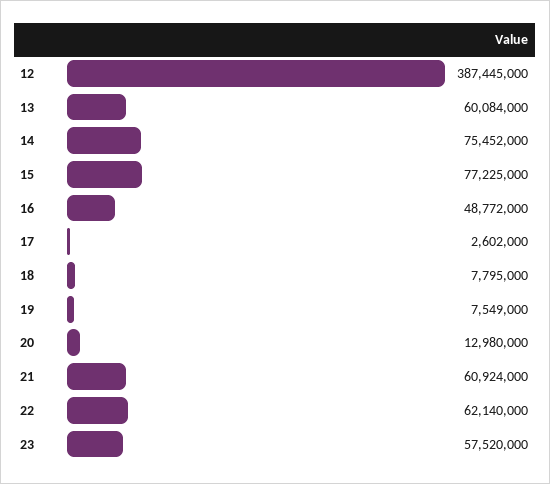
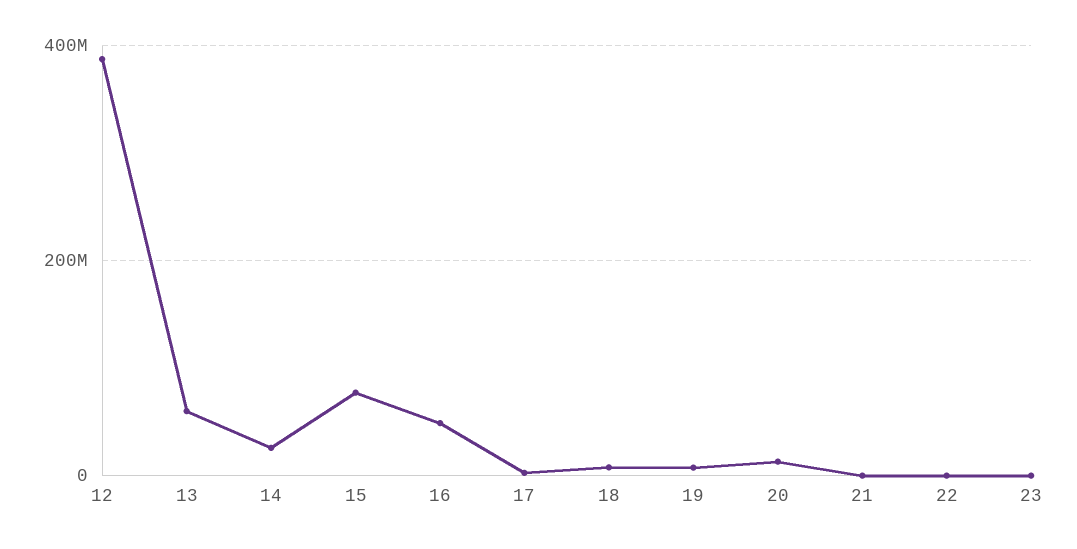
14: 75452000 -> 20000000
21: 60924000 -> 0
22: 62140000 -> 0
23: 57520000 -> 0

